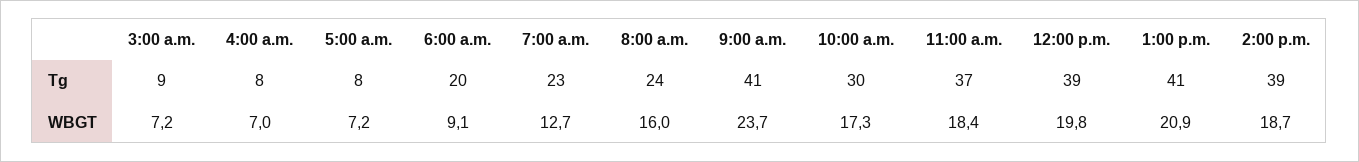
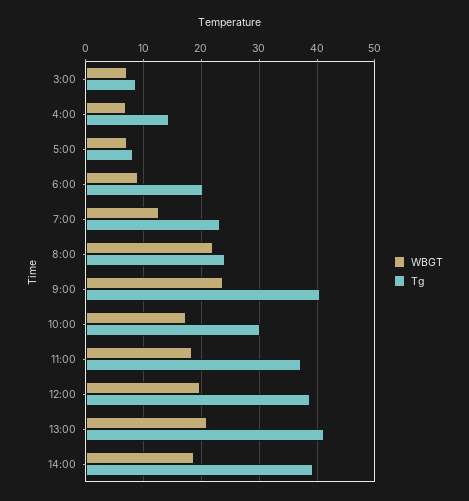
Tg, 4:00 a.m.: 8 -> 14
WBGT, 8:00 a.m.: 16 -> 22

